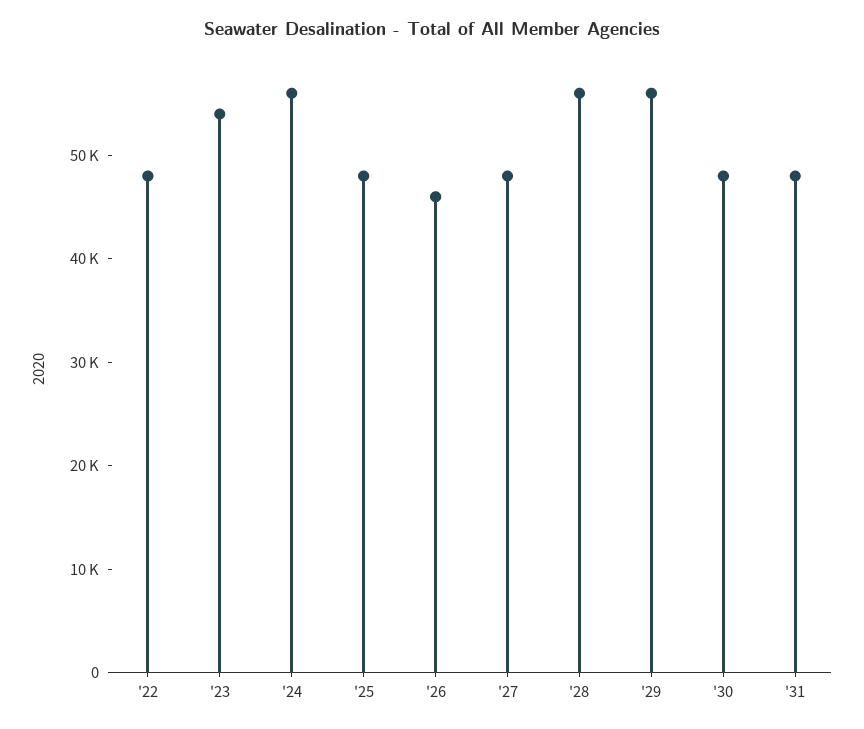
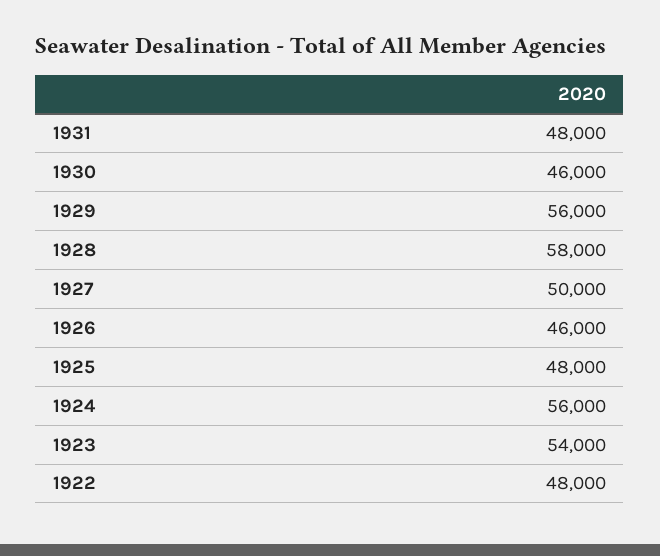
'27: 48000 -> 50000
'28: 56000 -> 58000
'30: 48000 -> 46000

